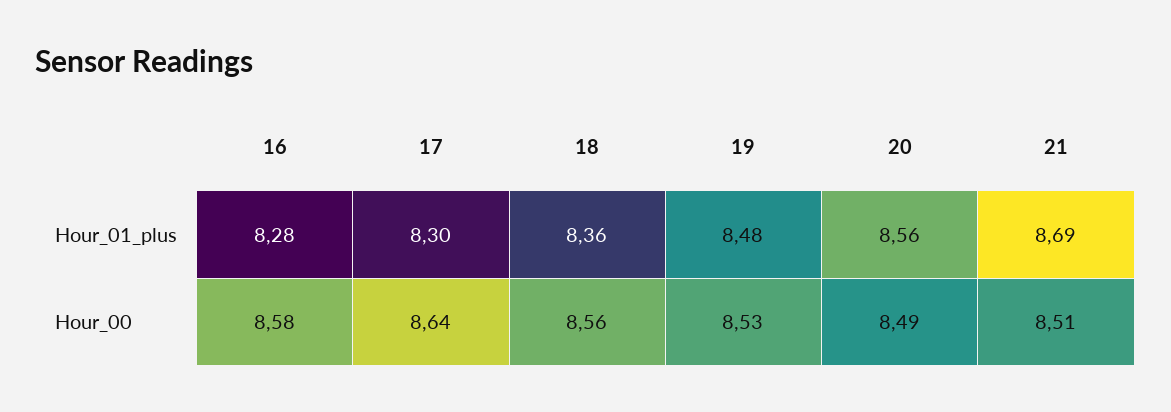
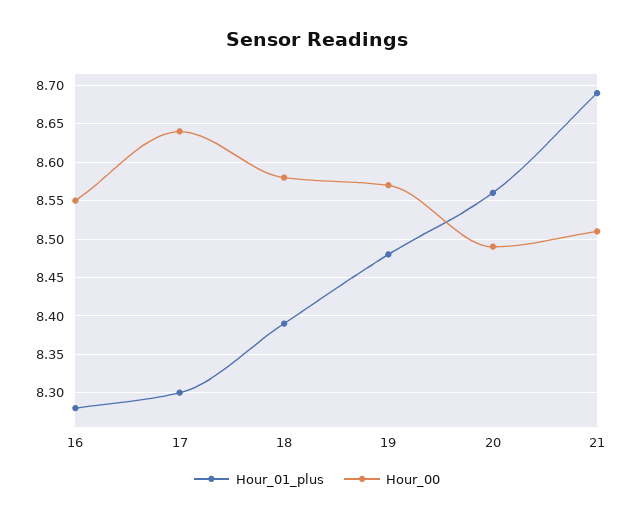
Hour_01_plus, 18: 8.36 -> 8.39
Hour_00, 16: 8.58 -> 8.55
Hour_00, 18: 8.56 -> 8.58
Hour_00, 19: 8.53 -> 8.57

